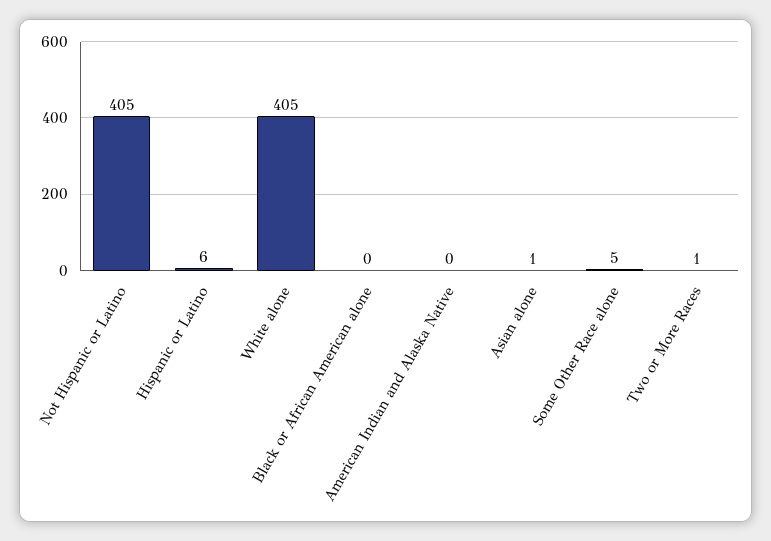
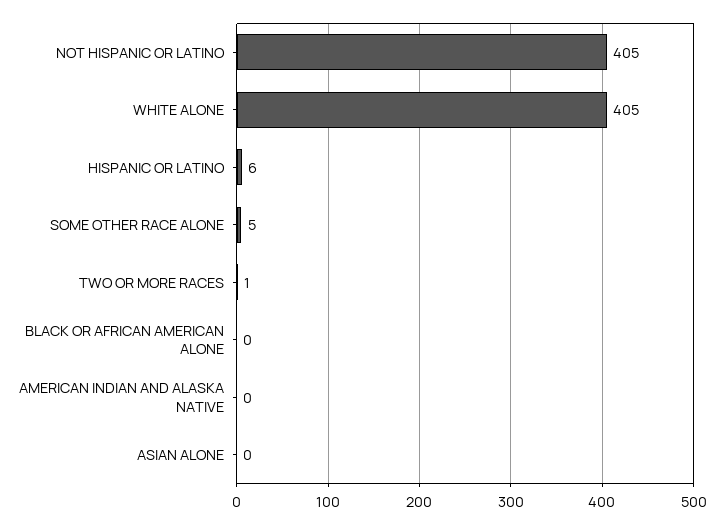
Asian alone: 1 -> 0

